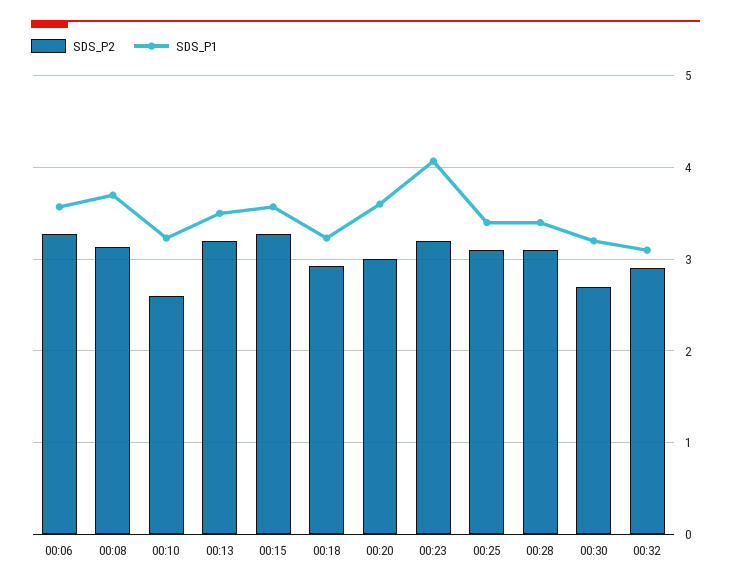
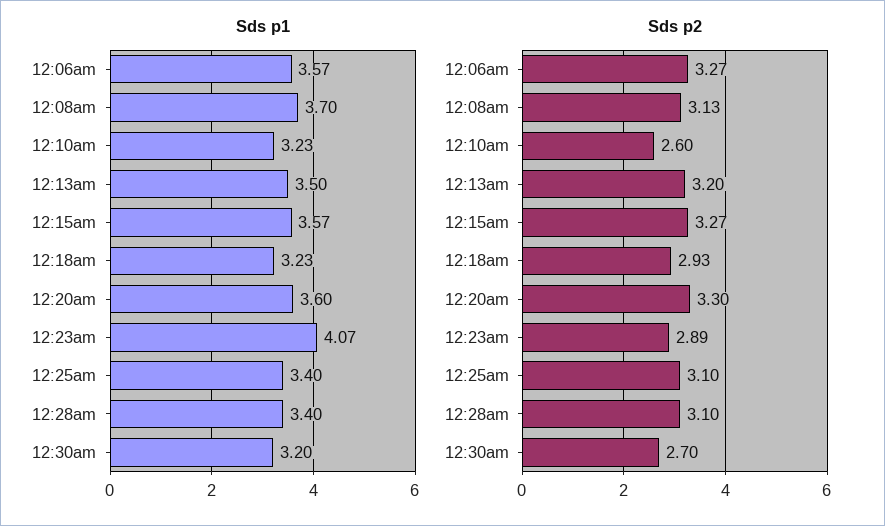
SDS_P2, 00:20: 3 -> 3.3
SDS_P2, 00:23: 3.2 -> 2.89
SDS_P2, 00:32: 2.9 -> none
SDS_P1, 00:32: 3.1 -> none

